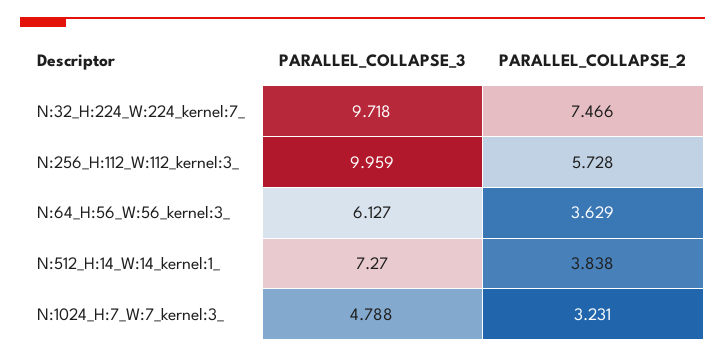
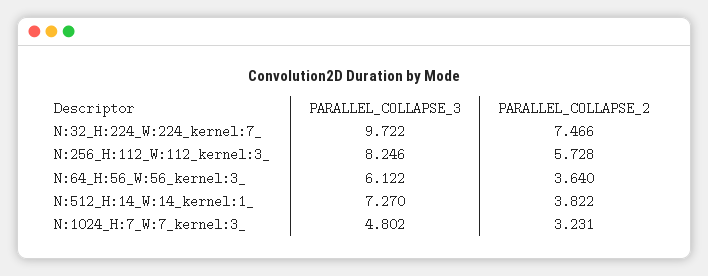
PARALLEL_COLLAPSE_3, N:32_H:224_W:224_kernel:7_: 9.718 -> 9.722
PARALLEL_COLLAPSE_3, N:256_H:112_W:112_kernel:3_: 9.959 -> 8.246
PARALLEL_COLLAPSE_3, N:64_H:56_W:56_kernel:3_: 6.127 -> 6.122
PARALLEL_COLLAPSE_2, N:64_H:56_W:56_kernel:3_: 3.629 -> 3.64
PARALLEL_COLLAPSE_2, N:512_H:14_W:14_kernel:1_: 3.838 -> 3.822
PARALLEL_COLLAPSE_3, N:1024_H:7_W:7_kernel:3_: 4.788 -> 4.802

